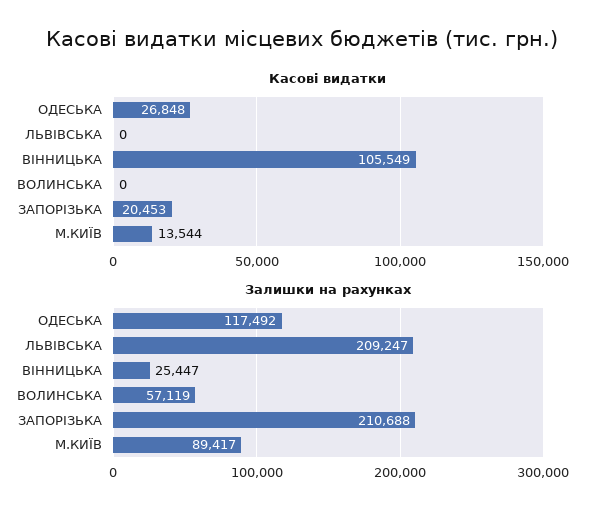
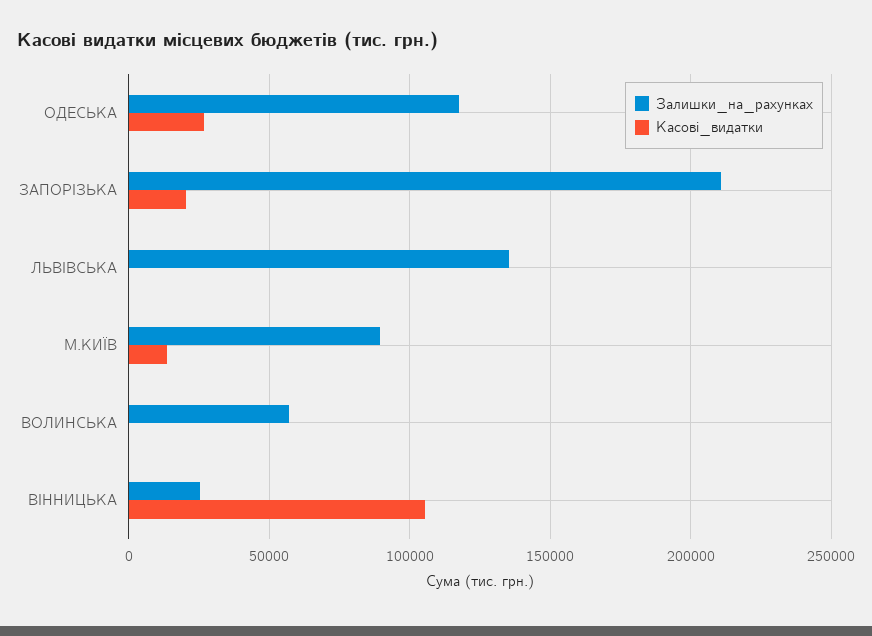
Залишки на рахунках, ЛЬВІВСЬКА: 209247 -> 135000

